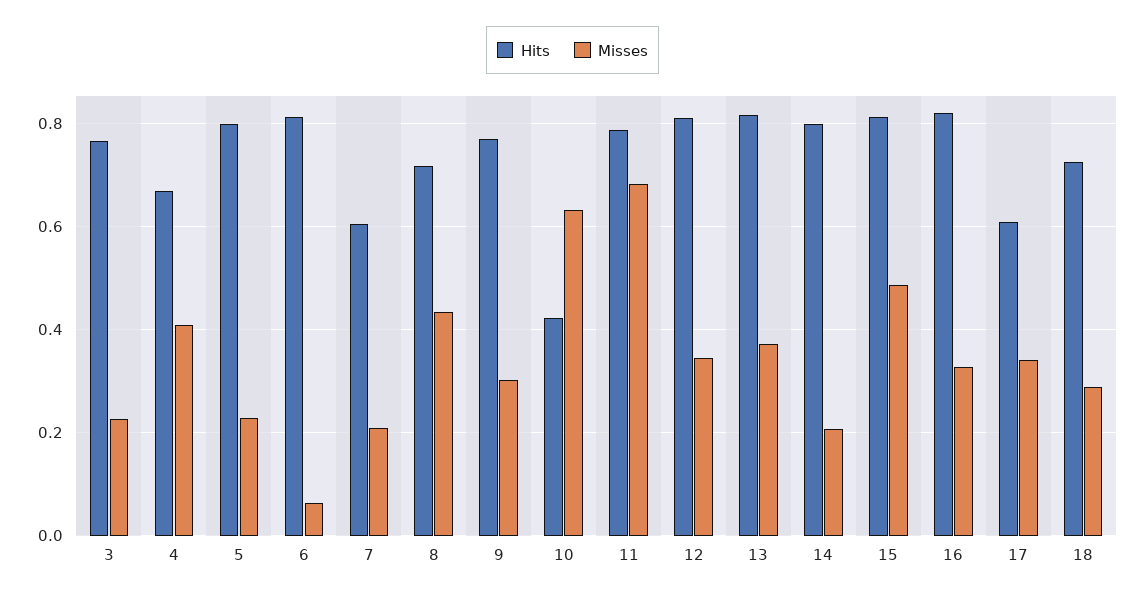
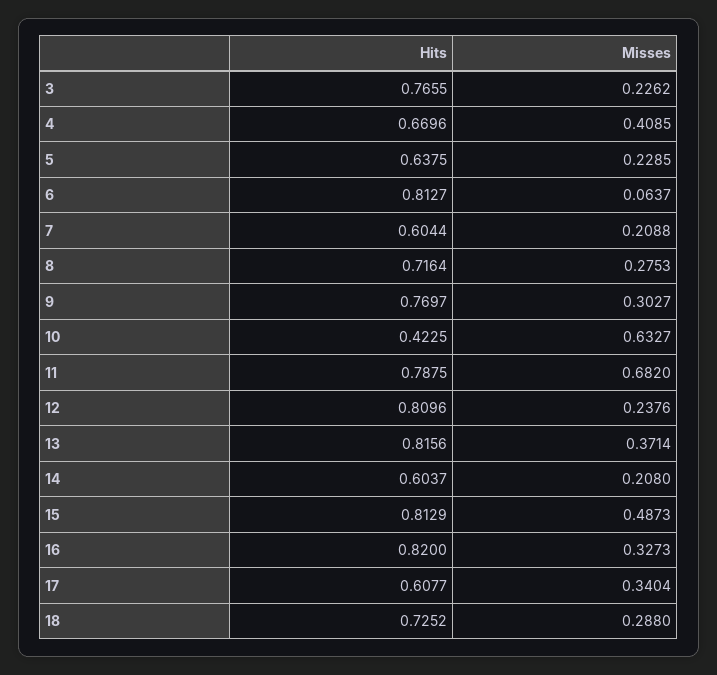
Hits, 5: 0.8 -> 0.6375
Misses, 8: 0.44 -> 0.2753
Misses, 12: 0.34 -> 0.2376
Hits, 14: 0.8 -> 0.6037

